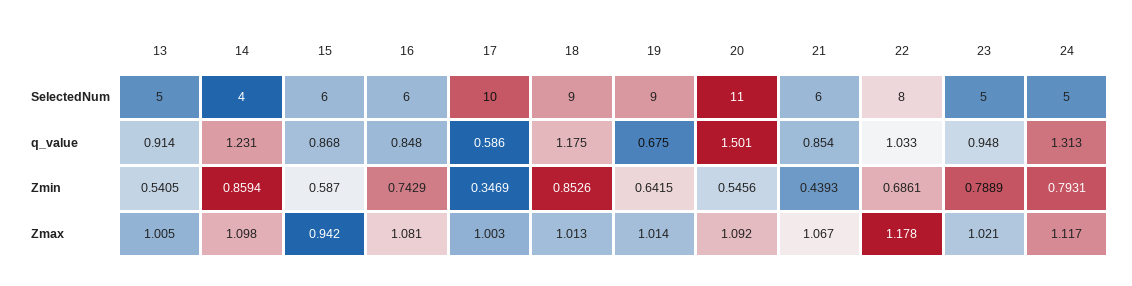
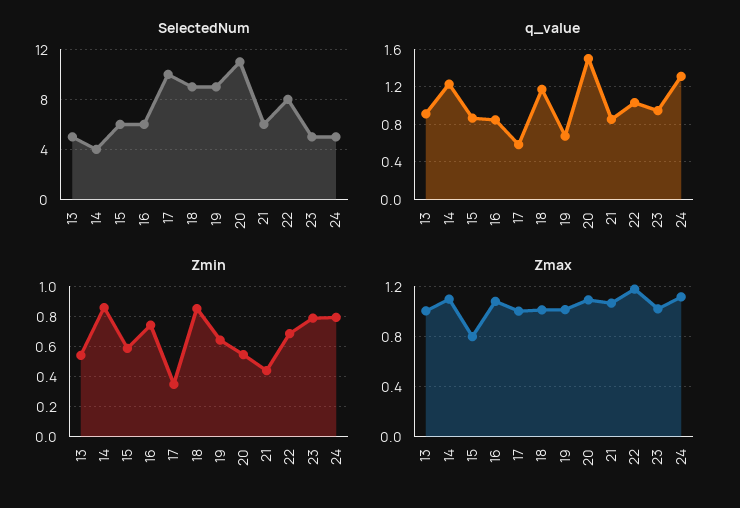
Zmax, 15: 0.942 -> 0.8

